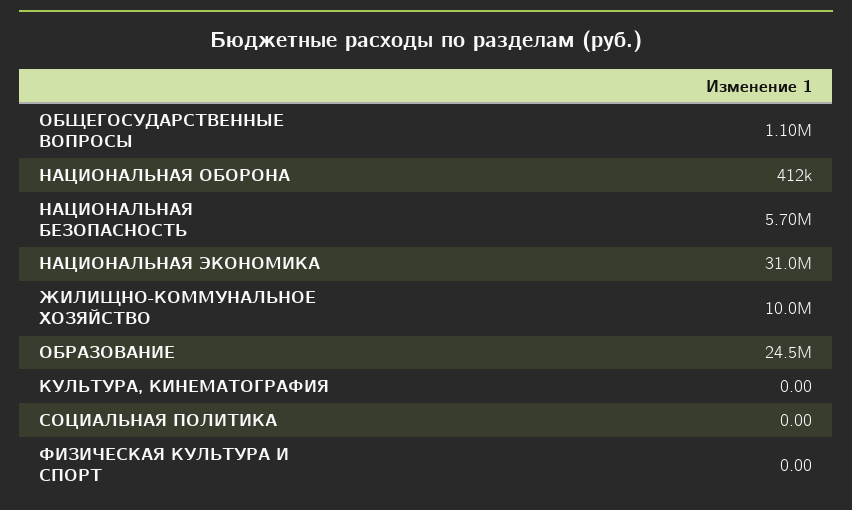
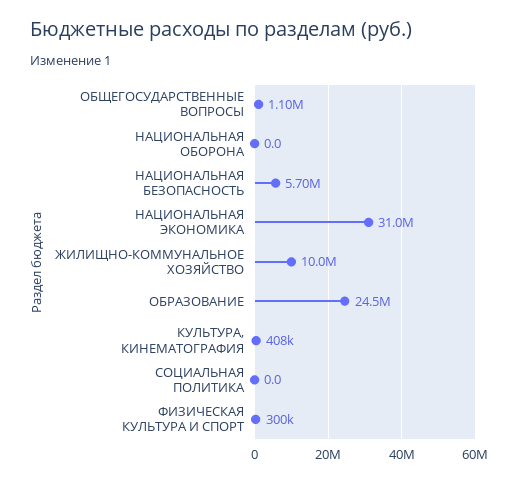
НАЦИОНАЛЬНАЯ ОБОРОНА: 412000 -> 0
КУЛЬТУРА, КИНЕМАТОГРАФИЯ: 0 -> 408000
ФИЗИЧЕСКАЯ КУЛЬТУРА И СПОРТ: 0 -> 300000

